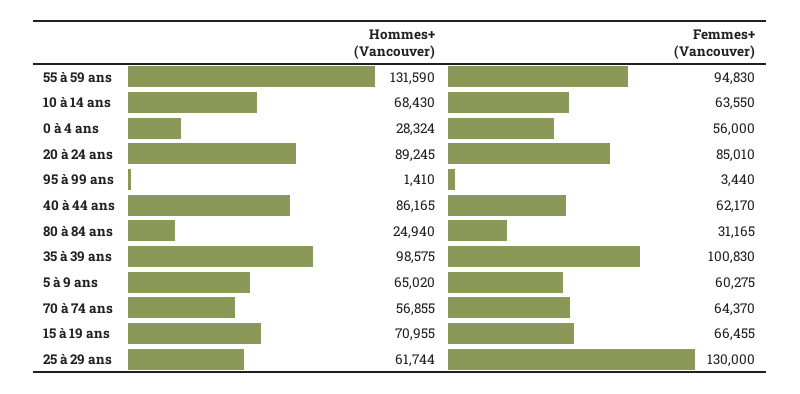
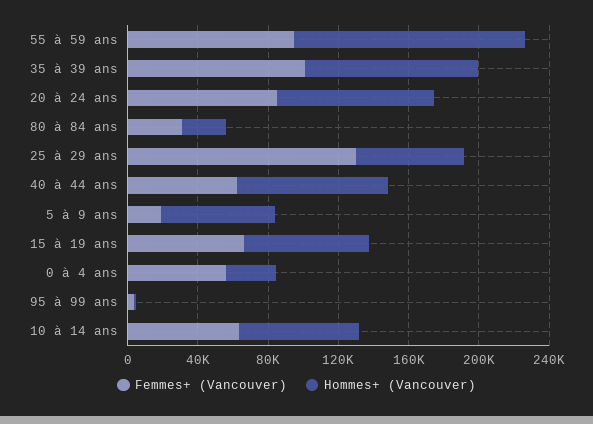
Femmes+ (Vancouver), 5 à 9 ans: 60275 -> 20000
Hommes+ (Vancouver), 70 à 74 ans: 56855 -> none
Femmes+ (Vancouver), 70 à 74 ans: 64370 -> none

